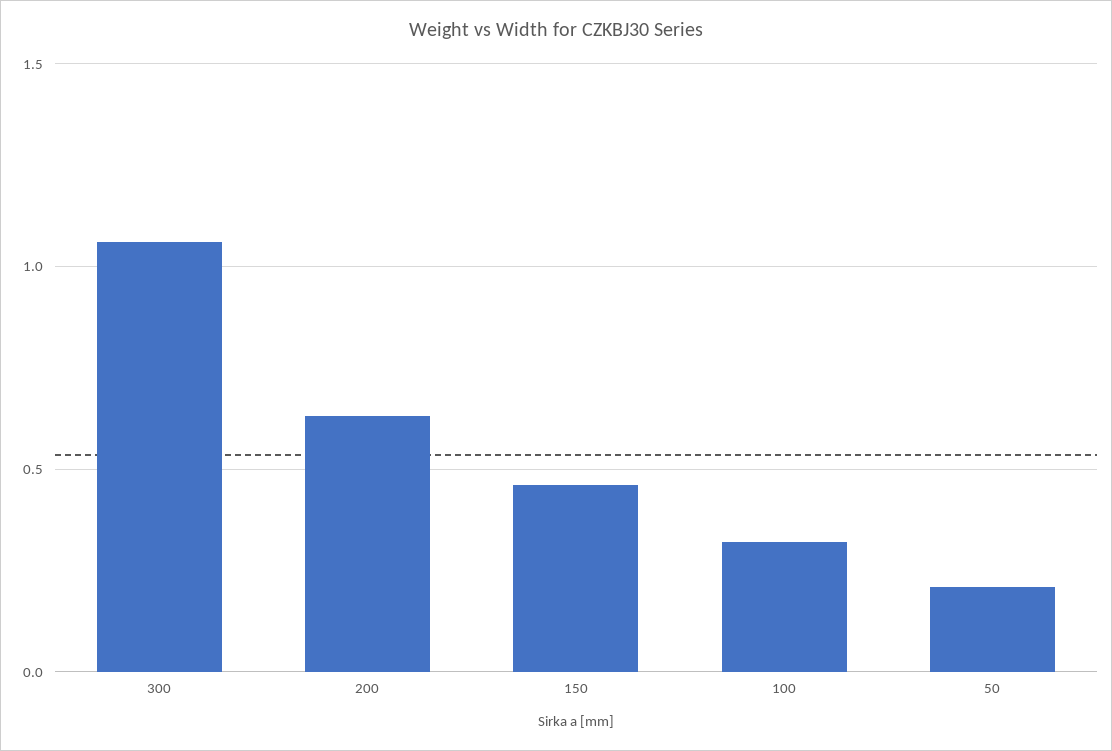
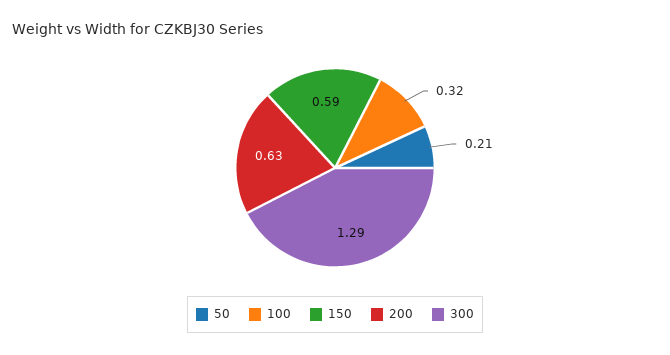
300: 1.05 -> 1.29
150: 0.45 -> 0.59

